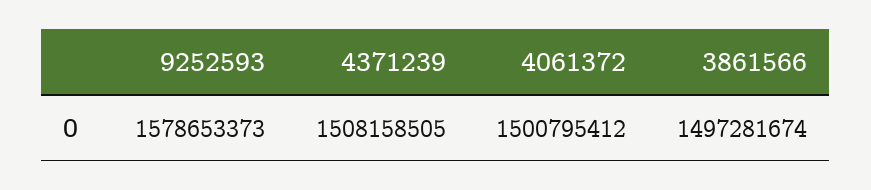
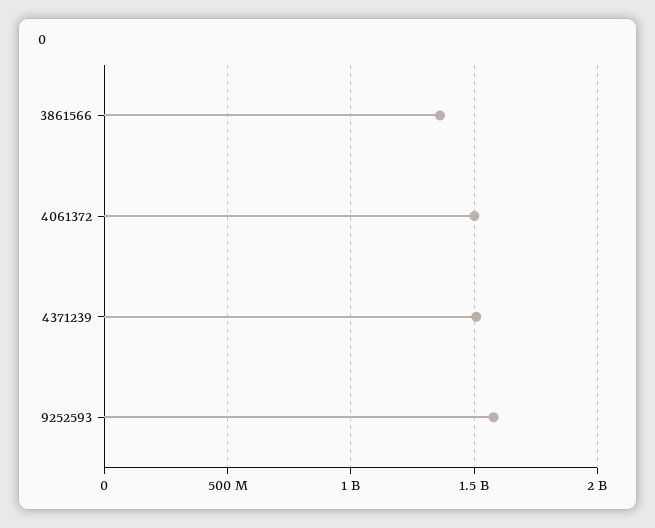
3861566: 1497281674 -> 1350000000

